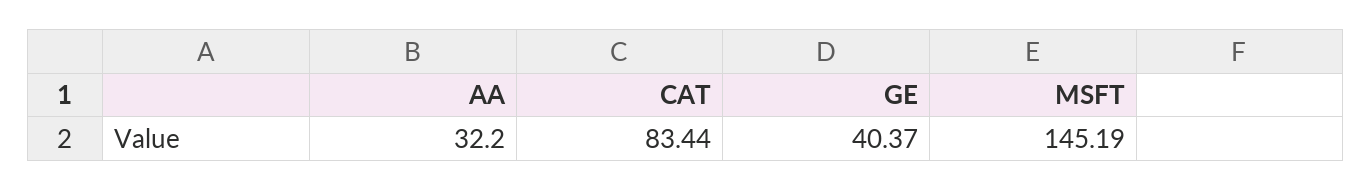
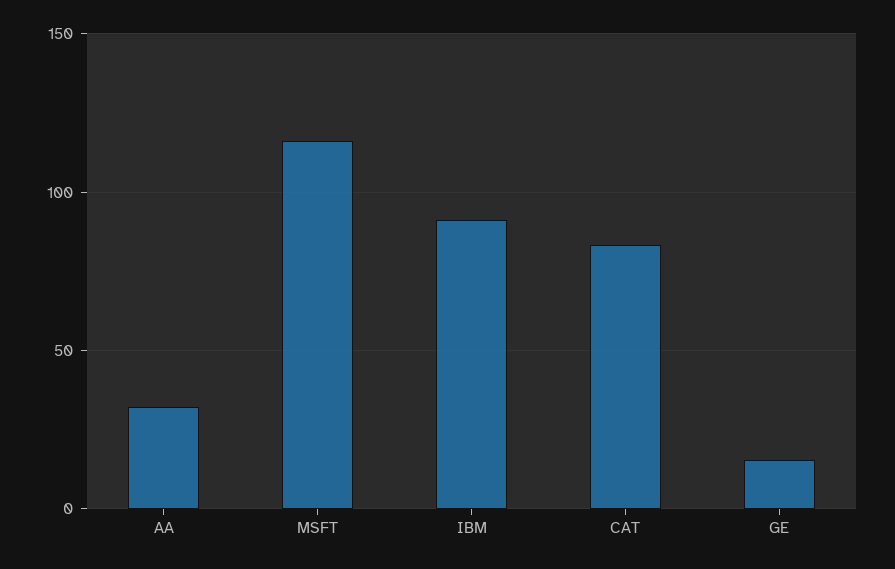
GE: 40.37 -> 15
MSFT: 145.19 -> 115
IBM: none -> 90

